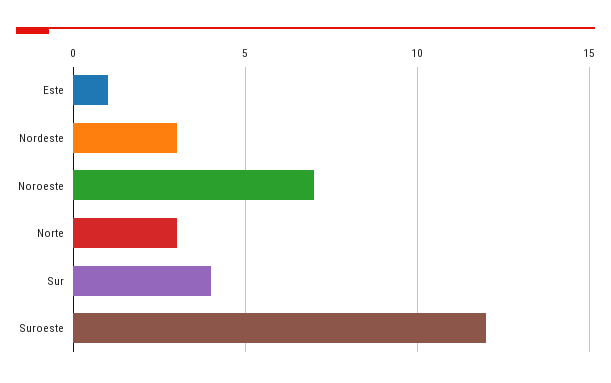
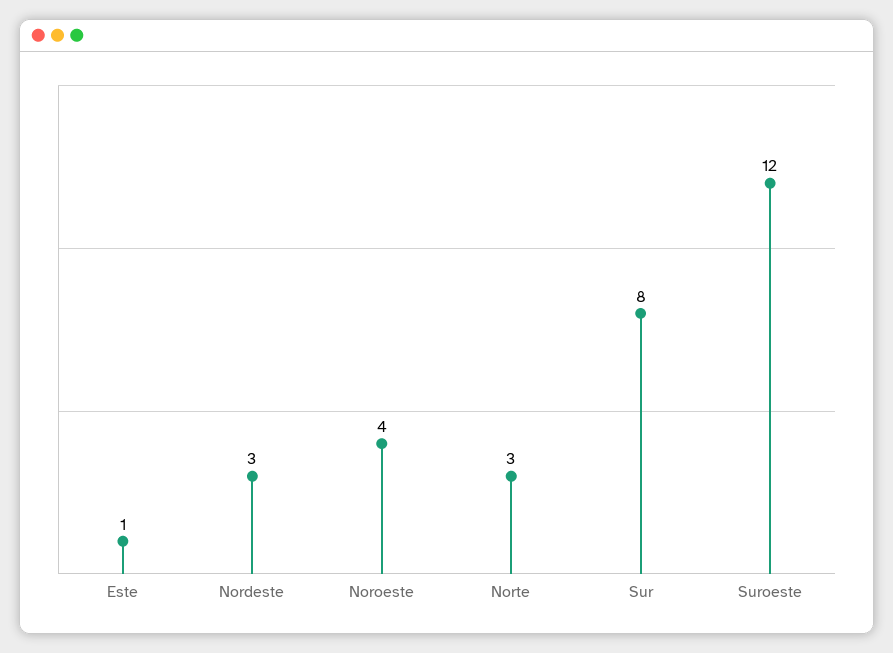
Noroeste: 7 -> 4
Sur: 4 -> 8

